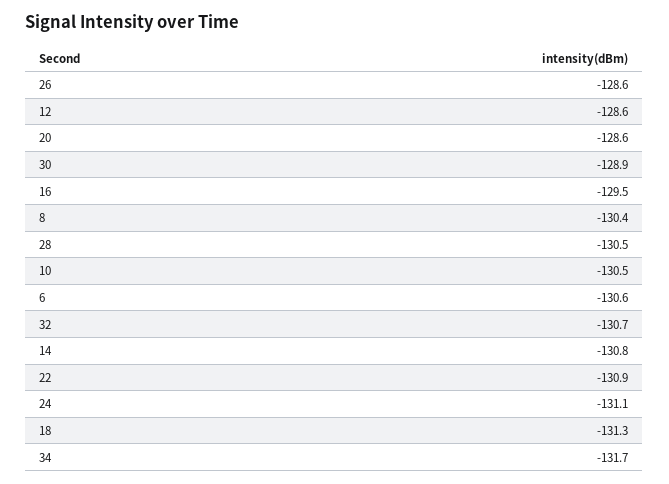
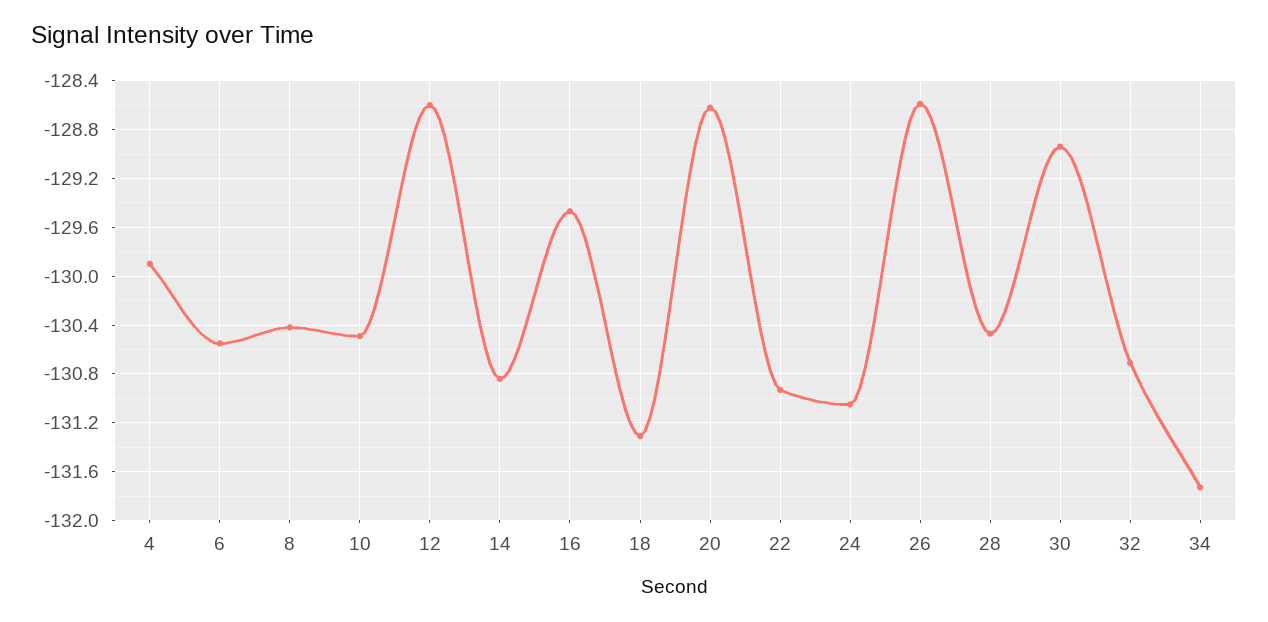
4: none -> -129.9

